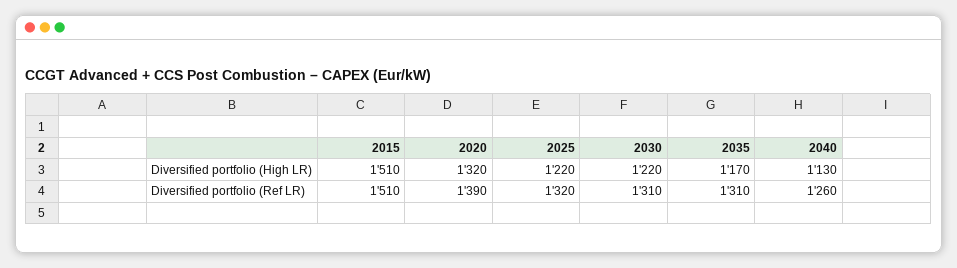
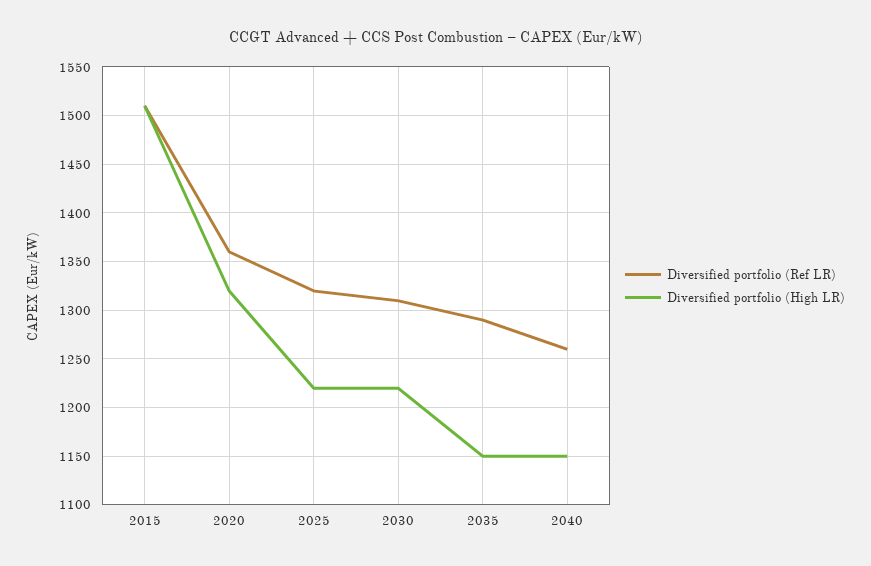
Diversified portfolio (High LR), 2035: 1170 -> 1150
Diversified portfolio (High LR), 2040: 1130 -> 1150
Diversified portfolio (Ref LR), 2020: 1390 -> 1360
Diversified portfolio (Ref LR), 2035: 1310 -> 1290

